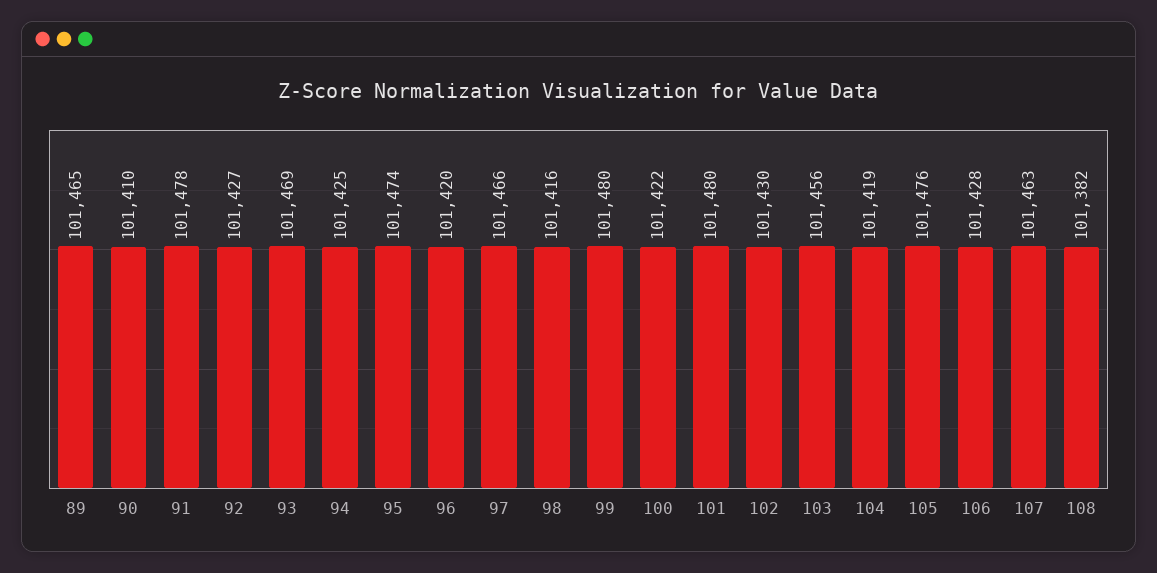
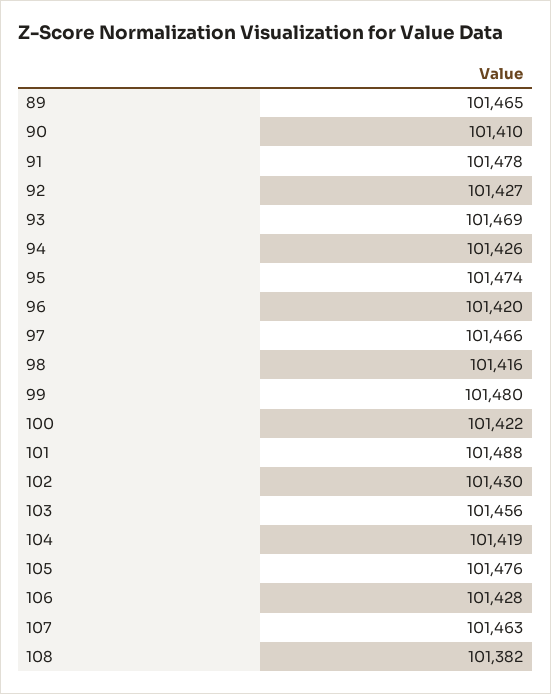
94: 101425 -> 101426
101: 101480 -> 101488

